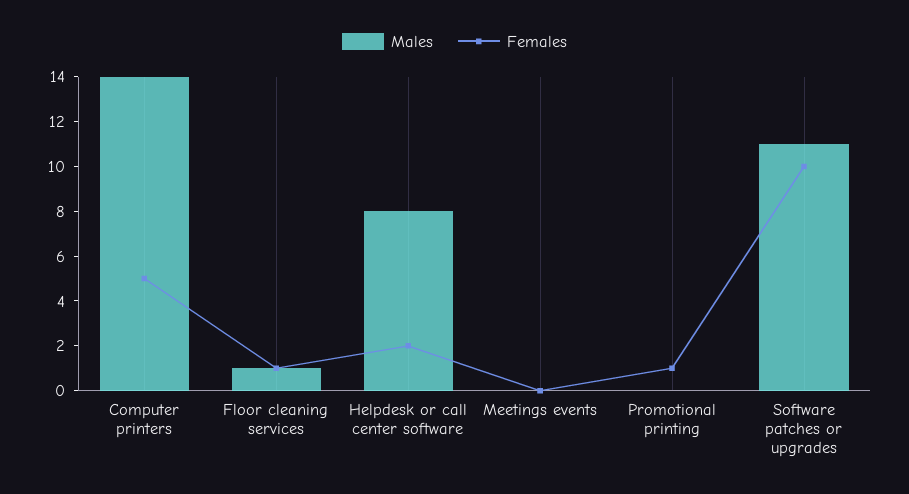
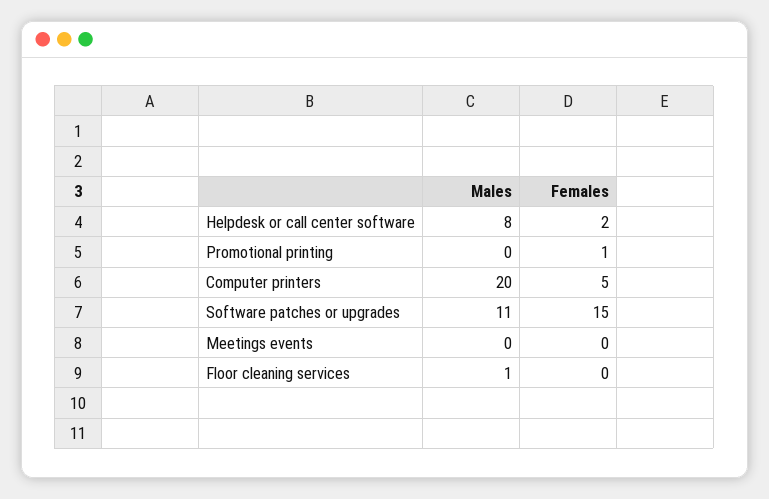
Males, Computer printers: 14 -> 20
Females, Floor cleaning services: 1 -> 0
Females, Software patches or upgrades: 10 -> 15

